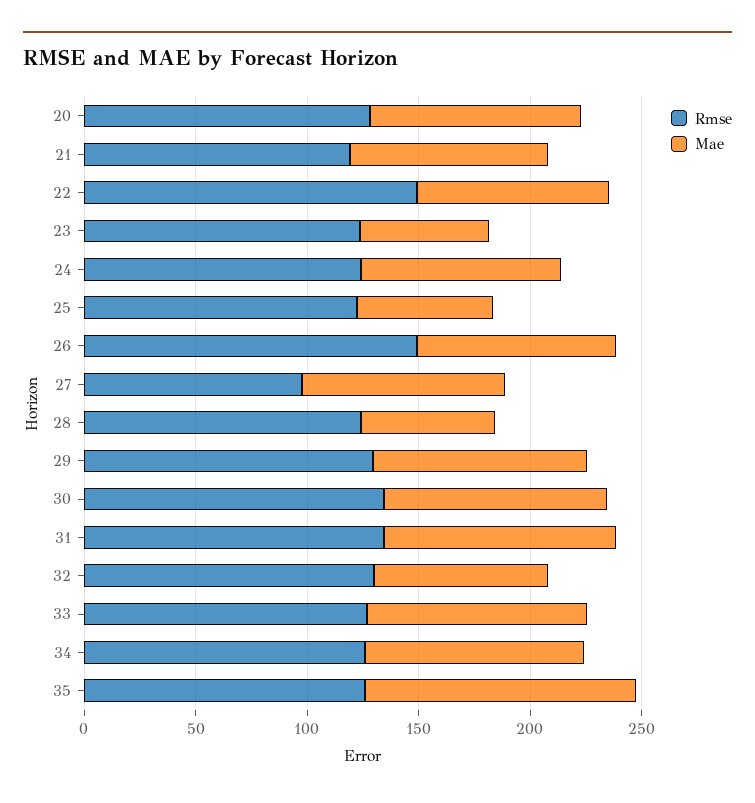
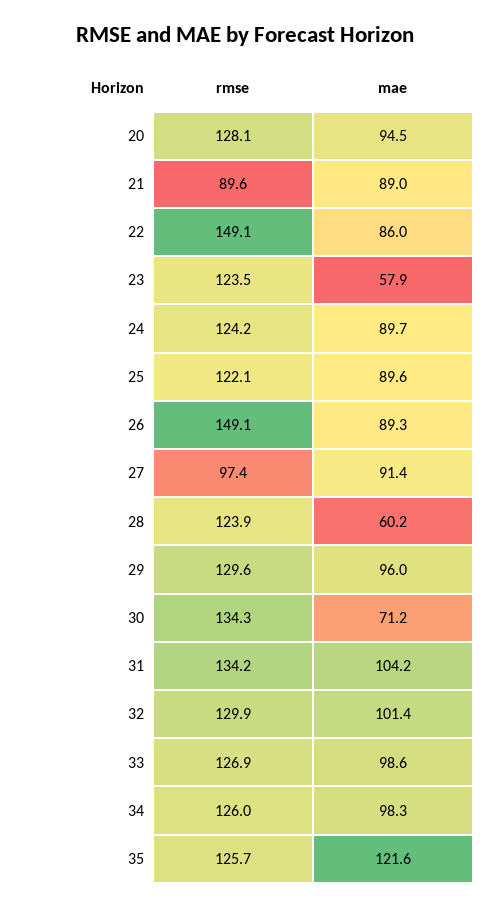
Rmse, 21: 120 -> 89.6
Mae, 25: 60 -> 89.6
Mae, 30: 100 -> 71.2
Mae, 32: 80 -> 101.4

